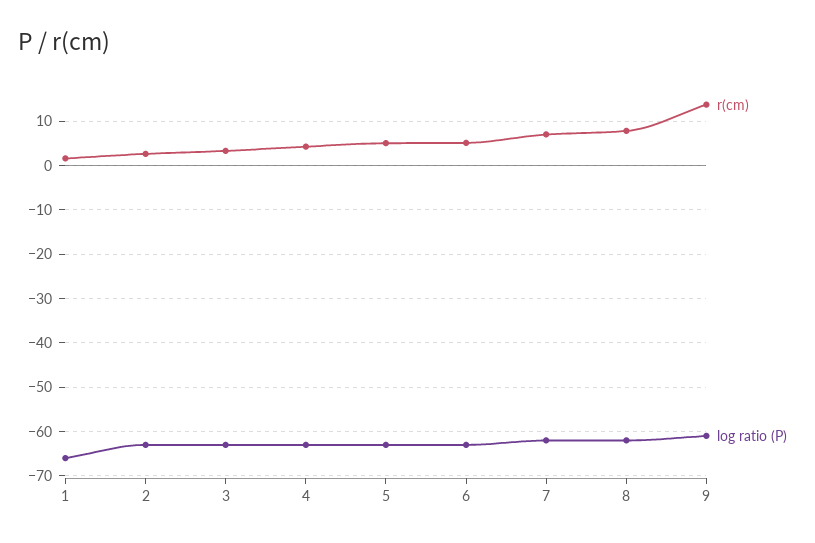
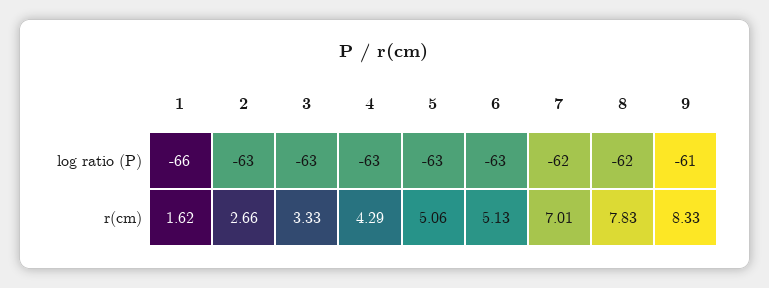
r(cm), 9: 14 -> 8.33

